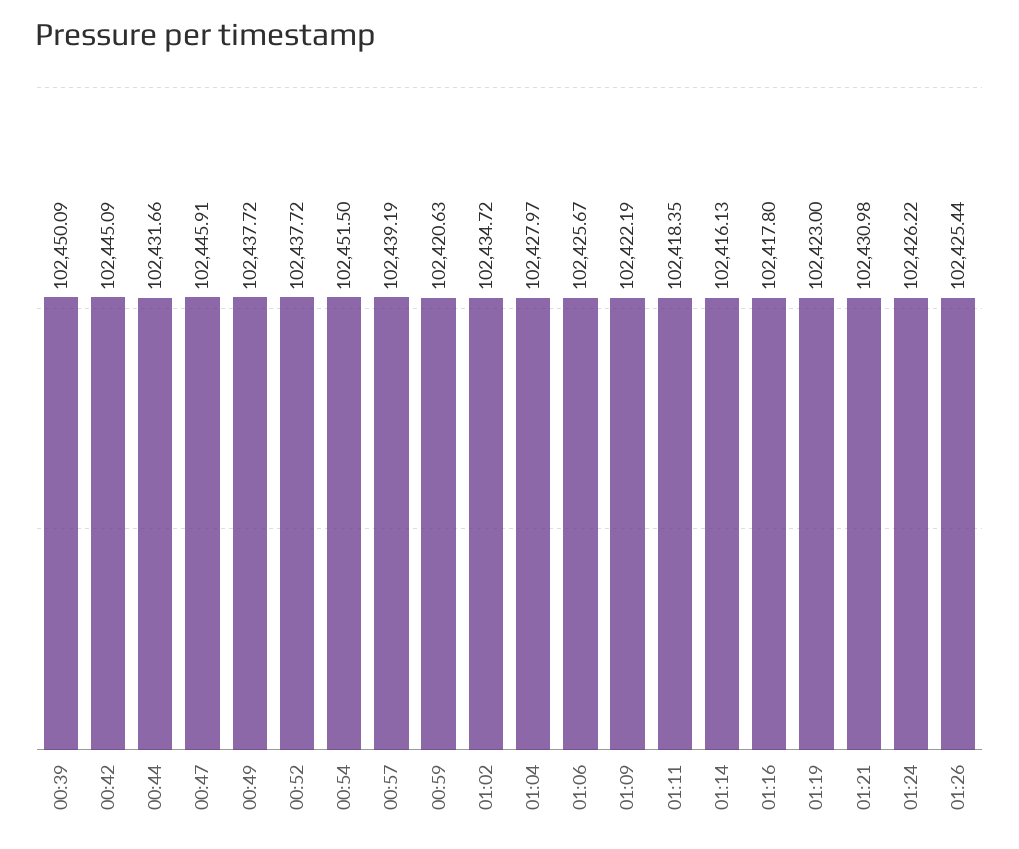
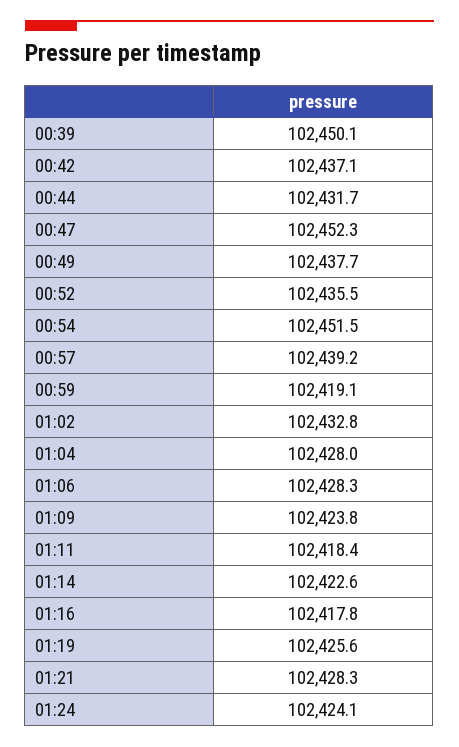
00:42: 102445.09 -> 102437.1
00:47: 102445.91 -> 102452.3
00:52: 102437.72 -> 102435.5
00:59: 102420.63 -> 102419.1
01:02: 102434.72 -> 102432.8
01:06: 102425.67 -> 102428.3
01:09: 102422.19 -> 102423.8
01:14: 102416.13 -> 102422.6
01:19: 102423 -> 102425.6
01:21: 102430.98 -> 102428.3
01:24: 102426.22 -> 102424.1
01:26: 102425.44 -> none

